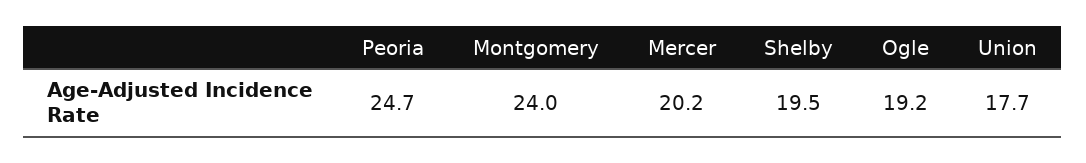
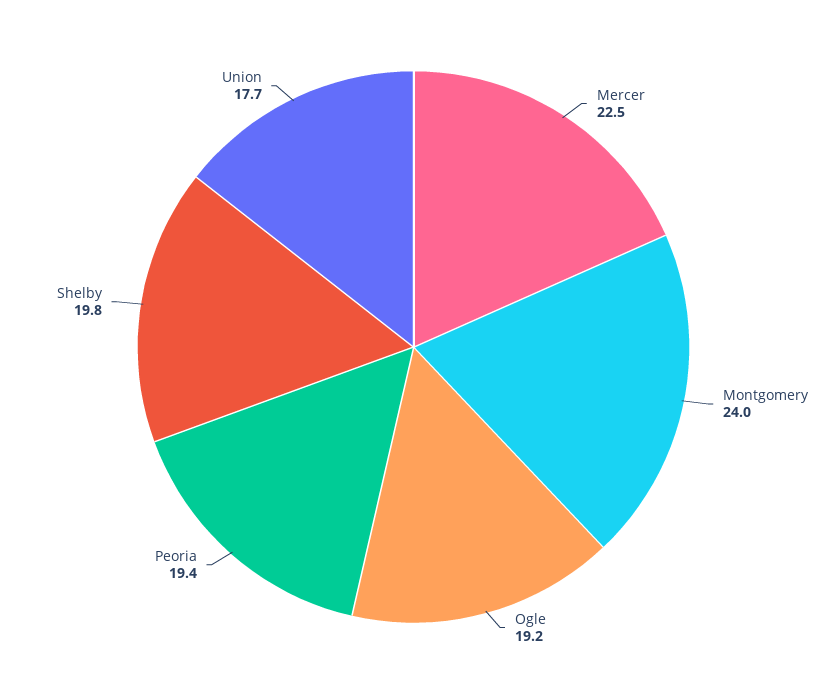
Peoria: 24.7 -> 19.4
Mercer: 20.2 -> 22.5
Shelby: 19.5 -> 19.8

